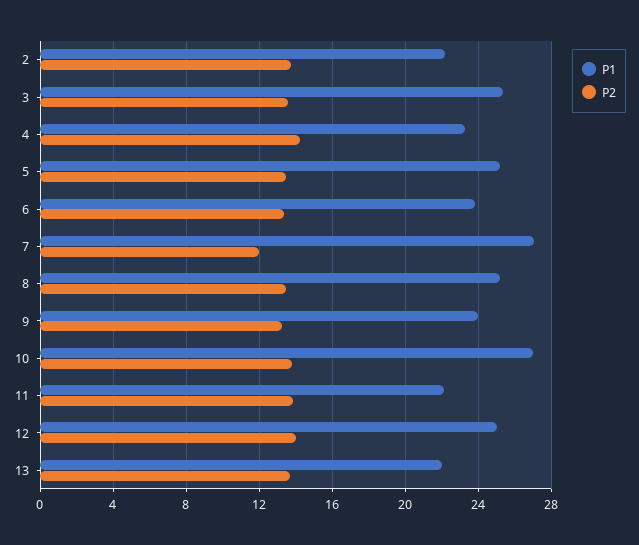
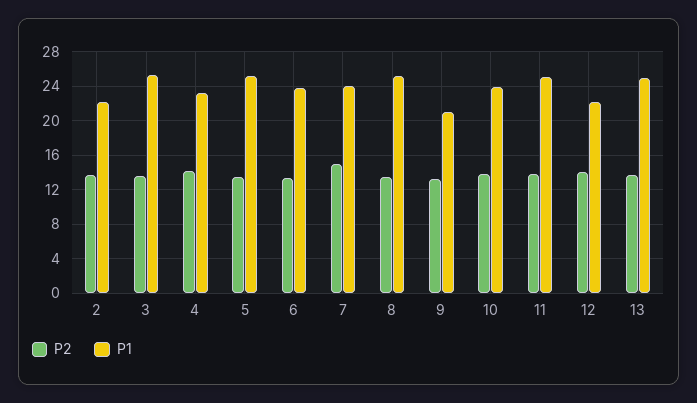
P1, 7: 27 -> 24
P2, 7: 12 -> 15
P1, 9: 24 -> 21
P1, 10: 27 -> 24
P1, 11: 22 -> 25
P1, 12: 25 -> 22
P1, 13: 22 -> 25

